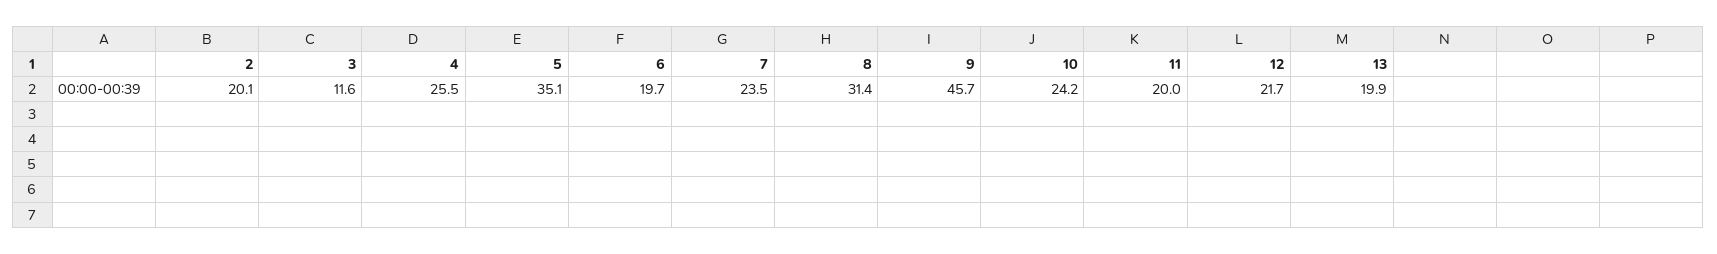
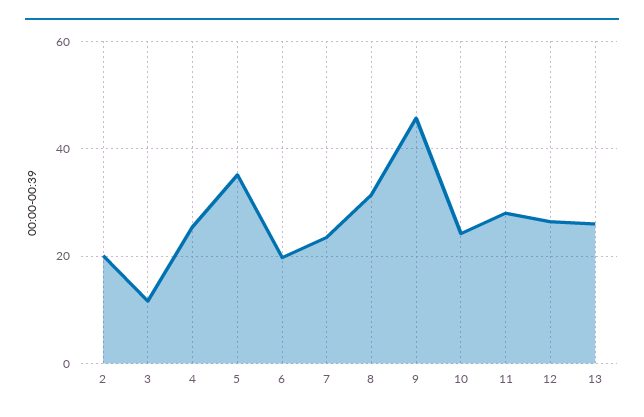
11: 20 -> 28
12: 21.7 -> 26
13: 19.9 -> 26

